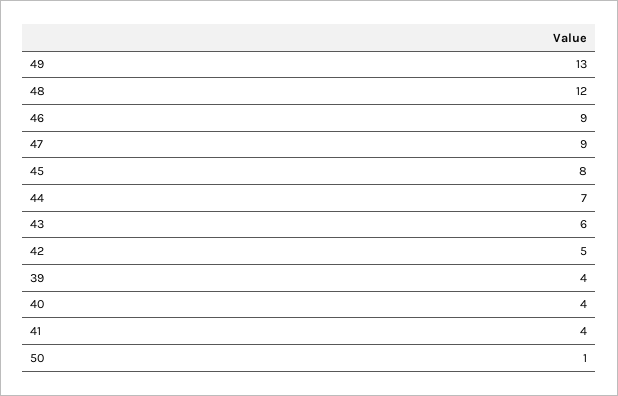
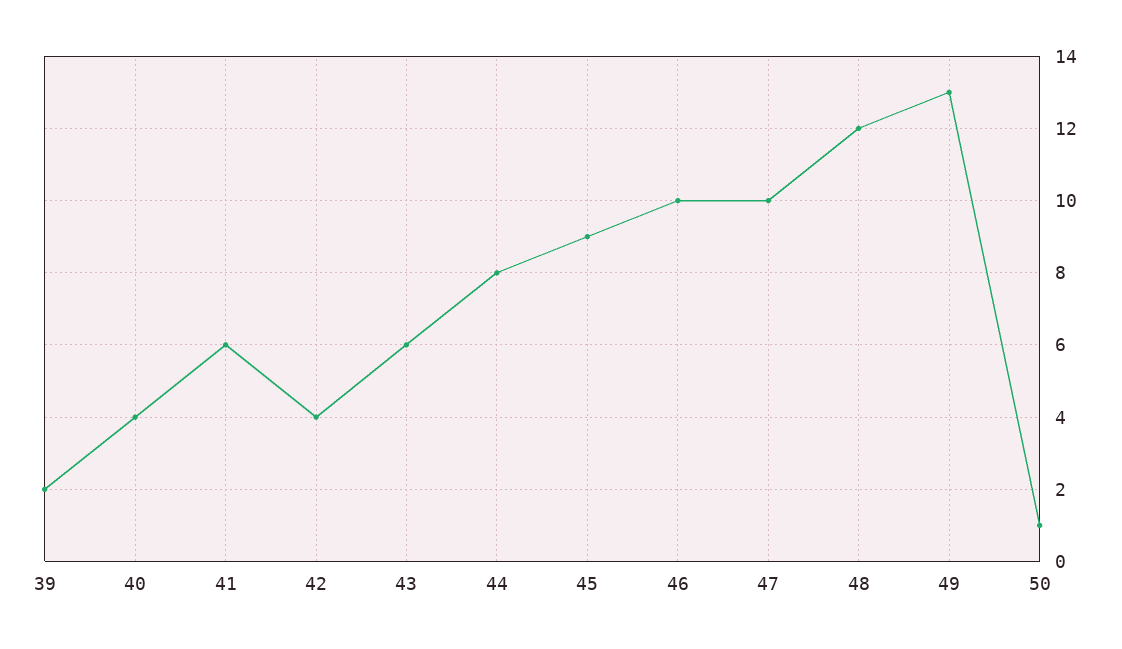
46: 9 -> 10
47: 9 -> 10
45: 8 -> 9
44: 7 -> 8
42: 5 -> 4
39: 4 -> 2
41: 4 -> 6

